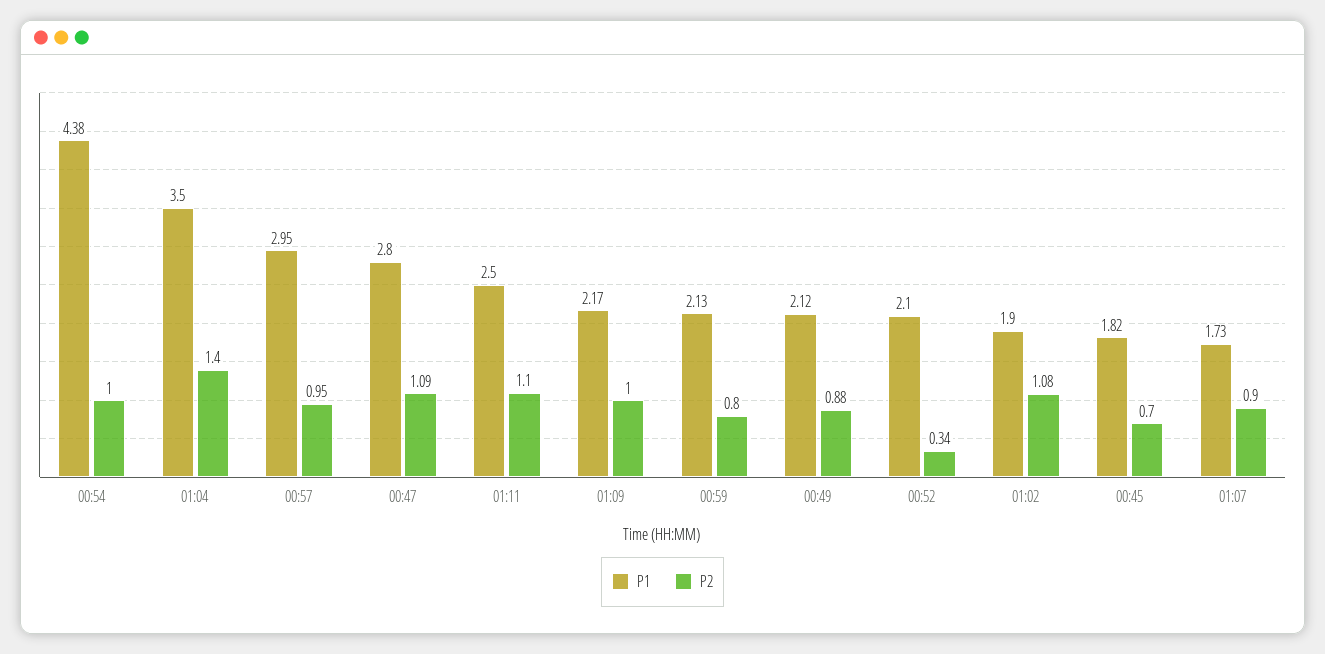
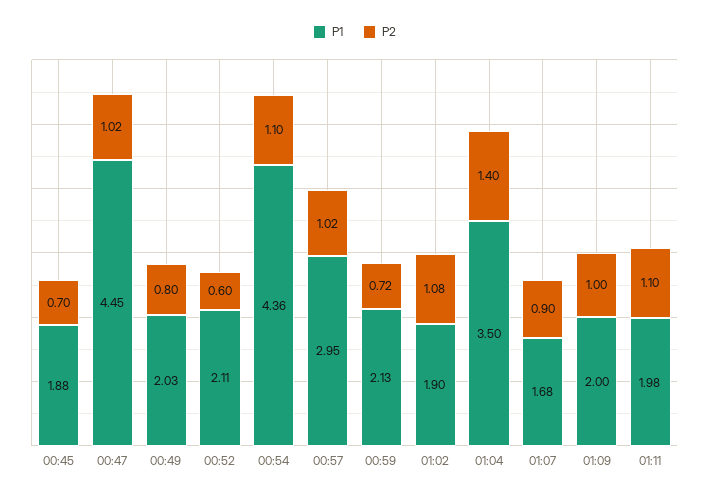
P1, 00:54: 4.38 -> 4.36
P2, 00:54: 1 -> 1.1
P2, 00:57: 0.95 -> 1.02
P1, 00:47: 2.8 -> 4.45
P2, 00:47: 1.09 -> 1.02
P1, 01:11: 2.5 -> 1.98
P1, 01:09: 2.17 -> 2
P2, 00:59: 0.8 -> 0.72
P1, 00:49: 2.12 -> 2.03
P2, 00:49: 0.88 -> 0.8
P1, 00:52: 2.1 -> 2.11
P2, 00:52: 0.34 -> 0.6
P1, 00:45: 1.82 -> 1.88
P1, 01:07: 1.73 -> 1.68

